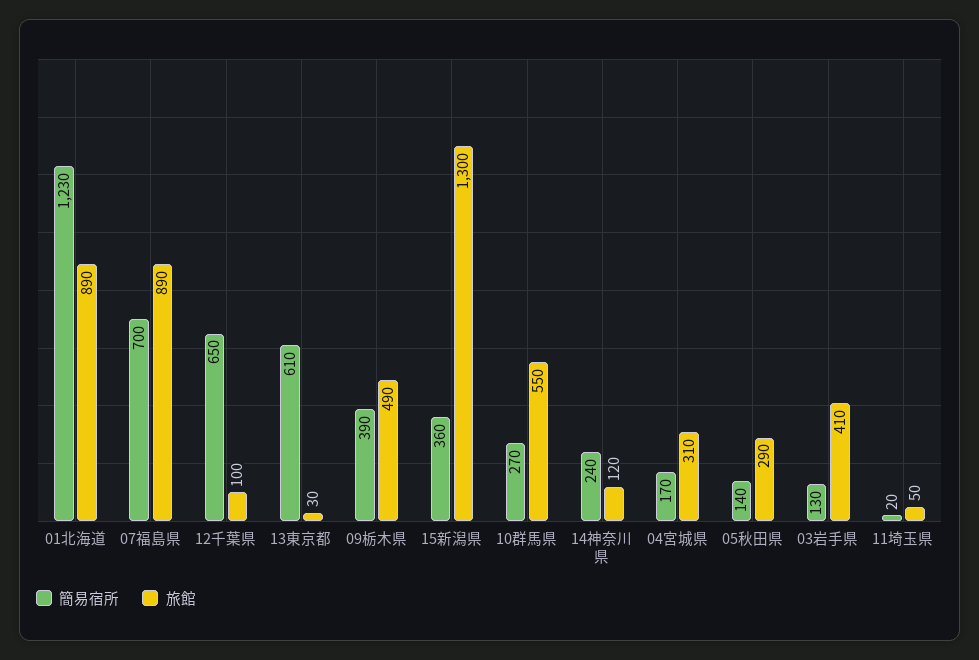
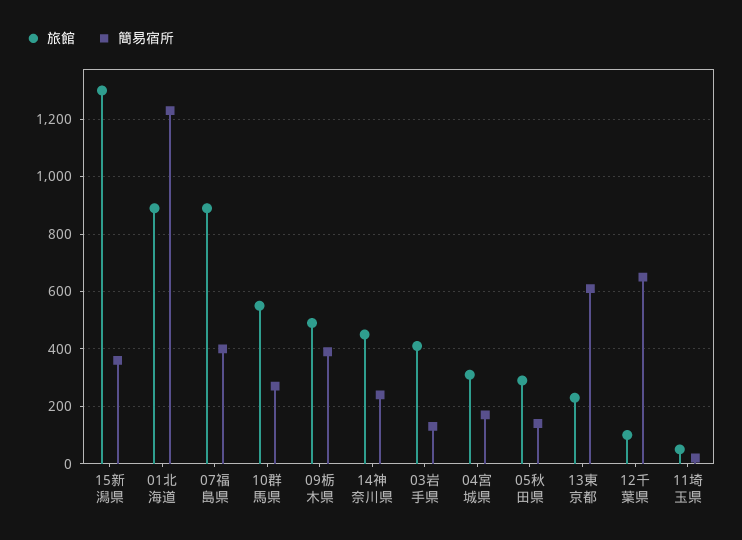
簡易宿所, 07福島県: 700 -> 400
旅館, 13東京都: 30 -> 225
旅館, 14神奈川県: 120 -> 450

